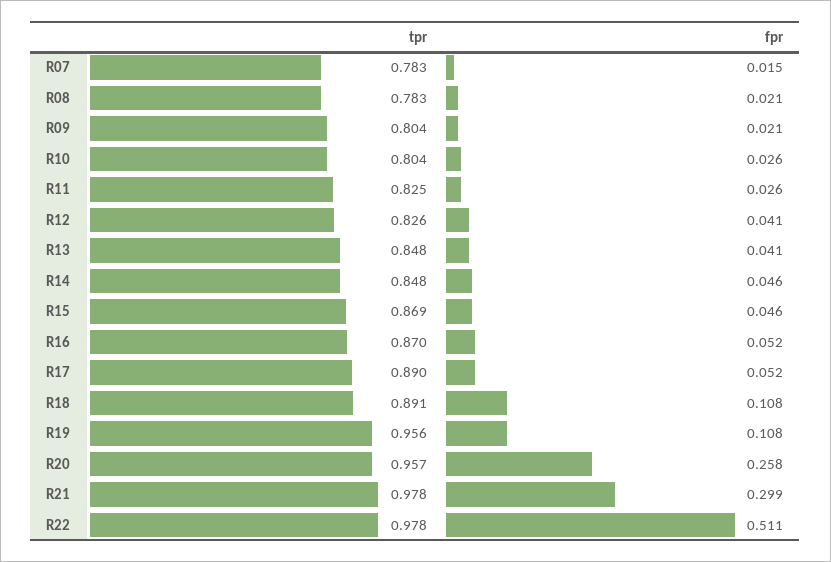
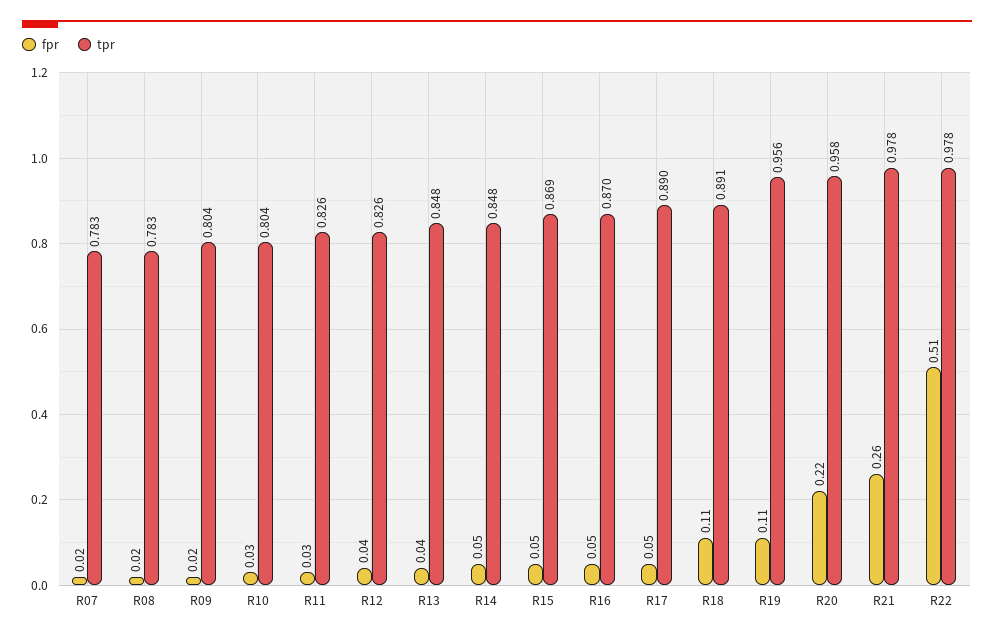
tpr, R11: 0.825 -> 0.826
tpr, R20: 0.957 -> 0.958
fpr, R20: 0.258 -> 0.22
fpr, R21: 0.299 -> 0.26

